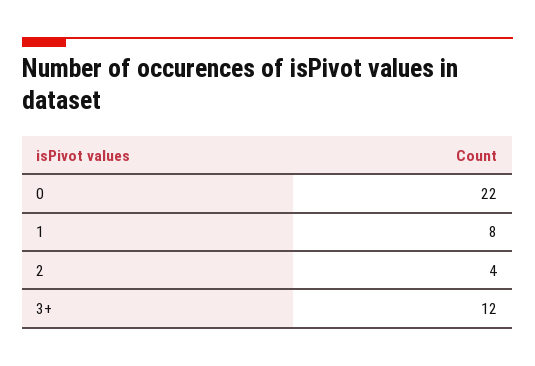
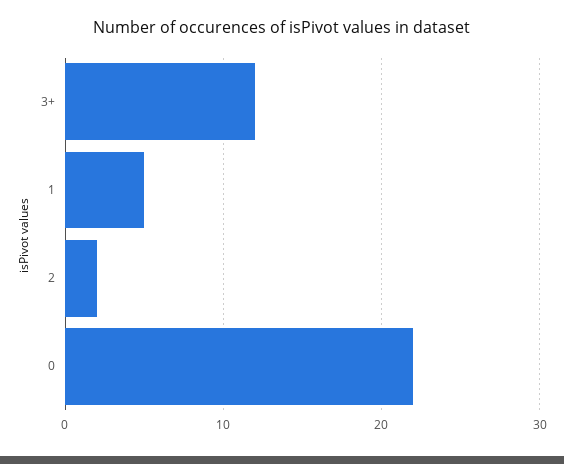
1: 8 -> 5
2: 4 -> 2

